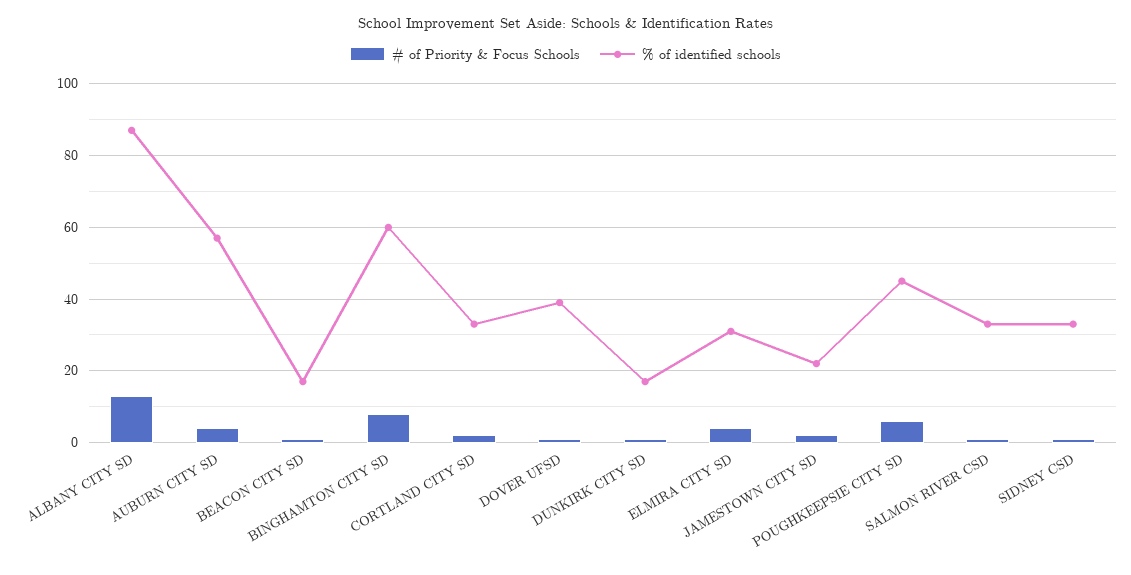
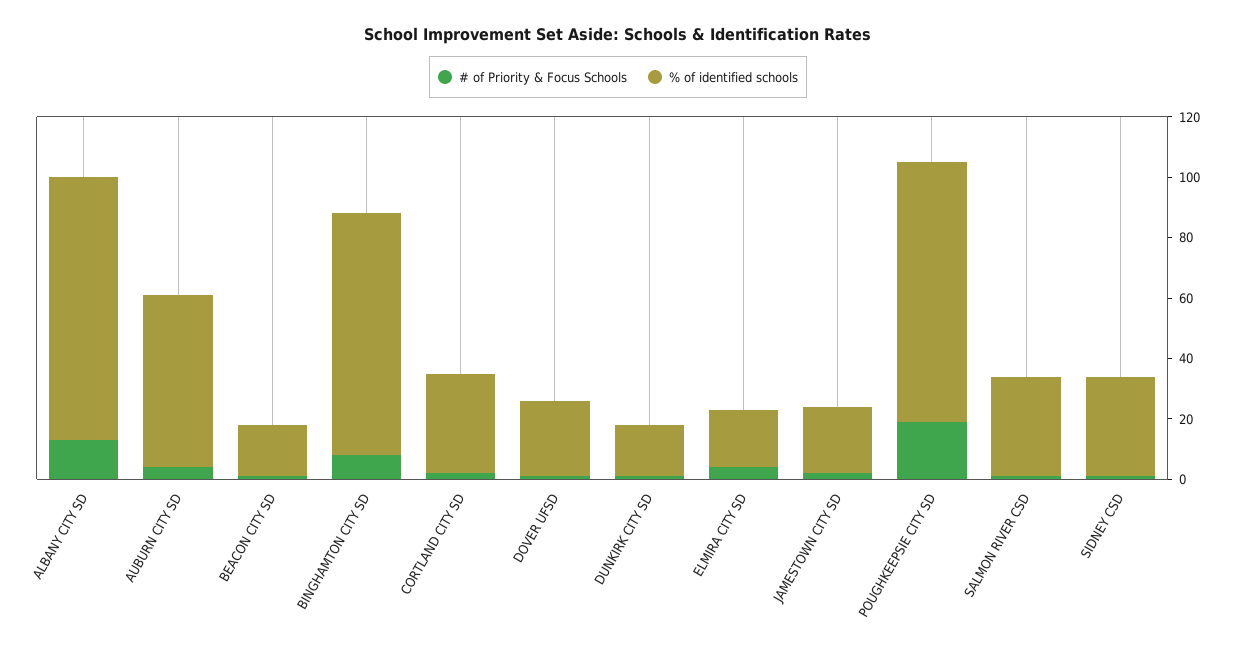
% of identified schools, BINGHAMTON CITY SD: 60 -> 80
% of identified schools, DOVER UFSD: 40 -> 25
% of identified schools, ELMIRA CITY SD: 30 -> 20
# of Priority & Focus Schools, POUGHKEEPSIE CITY SD: 5 -> 20
% of identified schools, POUGHKEEPSIE CITY SD: 45 -> 85

